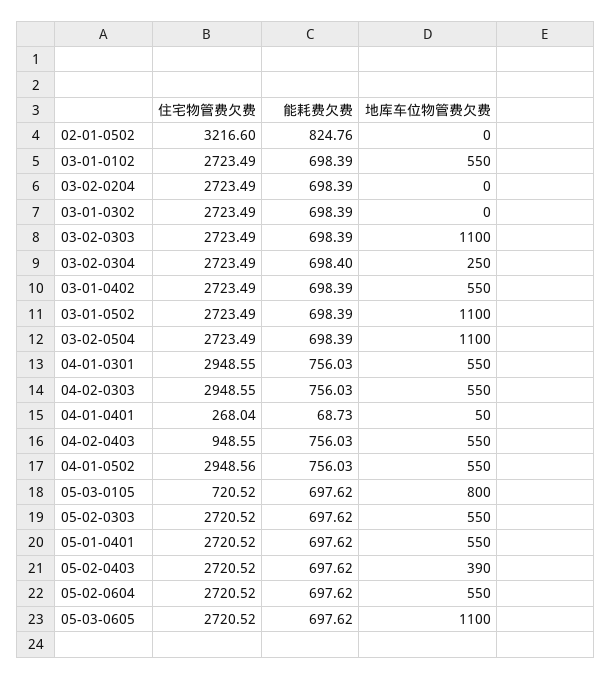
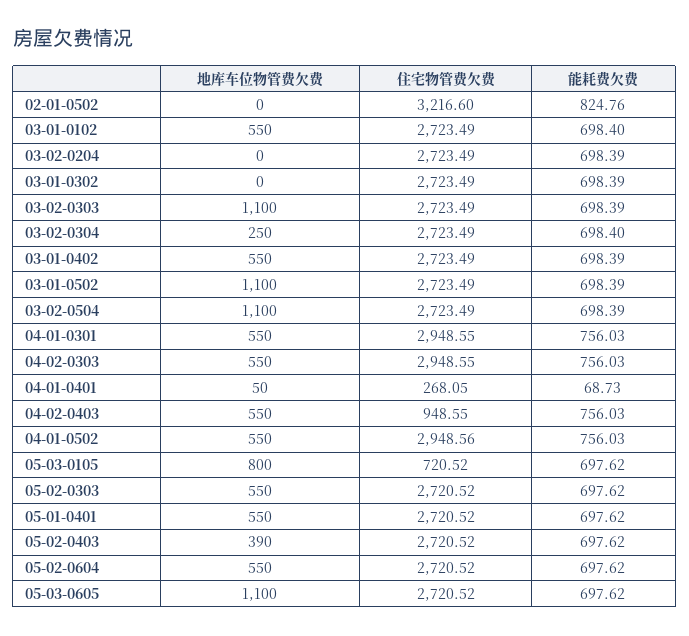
能耗费欠费, 03-01-0102: 698.39 -> 698.4
住宅物管费欠费, 04-01-0401: 268.04 -> 268.05

